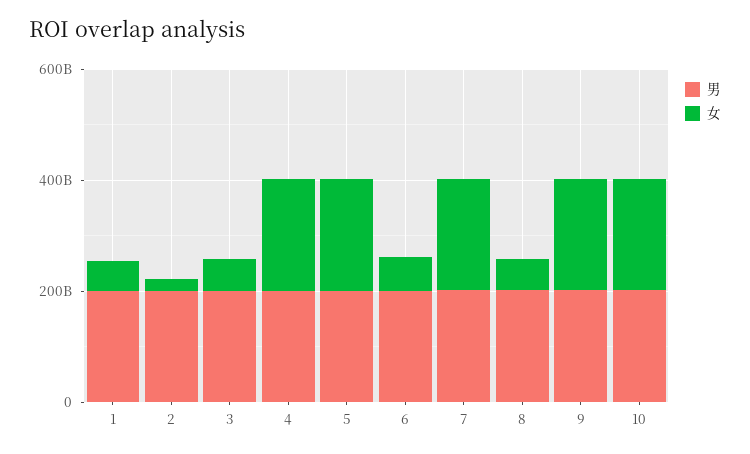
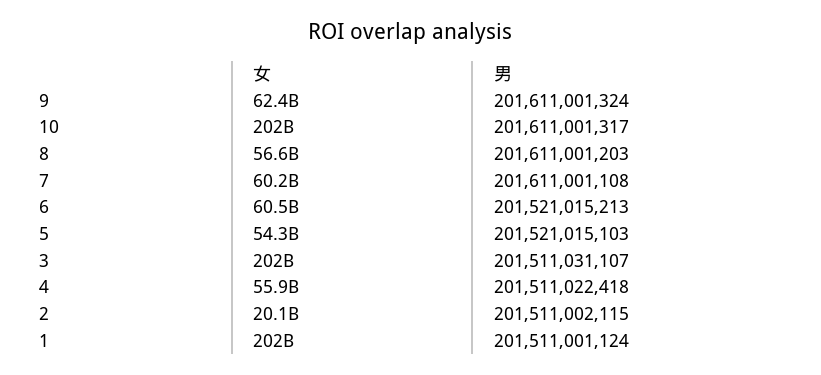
女, 1: 50000000000 -> 202000000000
女, 3: 50000000000 -> 202000000000
女, 4: 200000000000 -> 55900000000
女, 5: 200000000000 -> 54300000000
女, 7: 200000000000 -> 60200000000
女, 9: 200000000000 -> 62400000000

